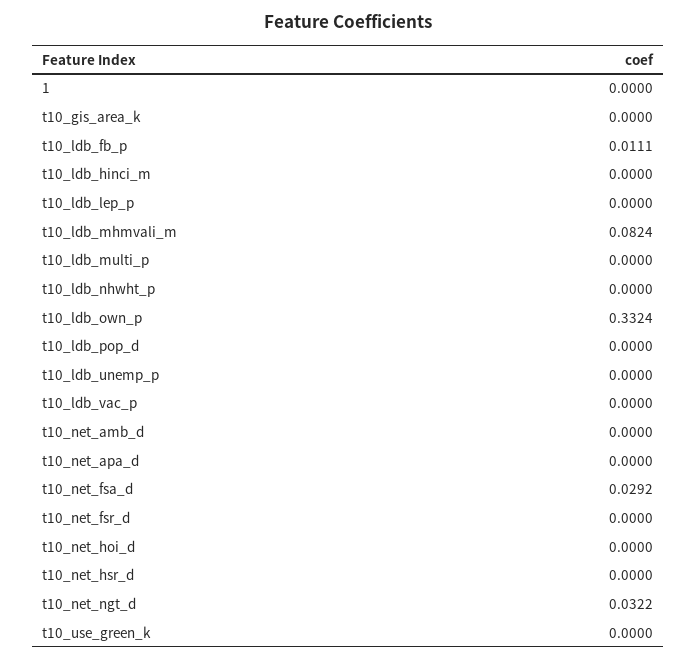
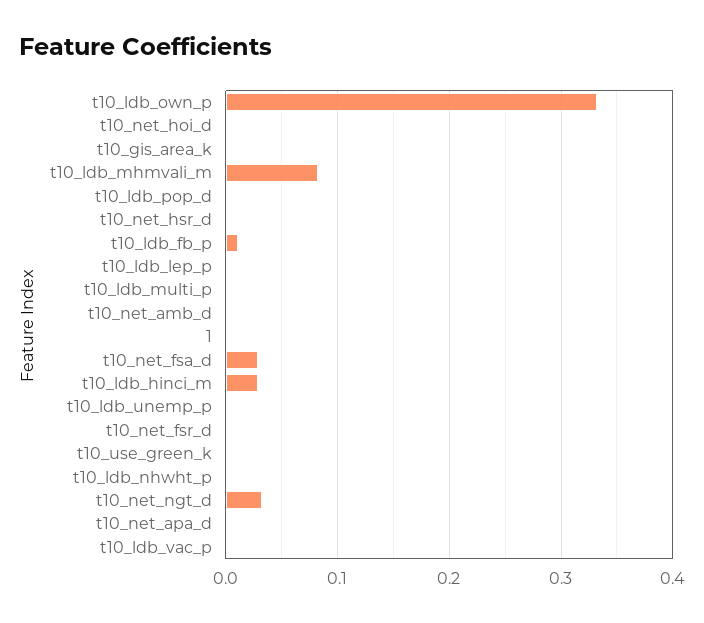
t10_ldb_hinci_m: 0 -> 0.03

